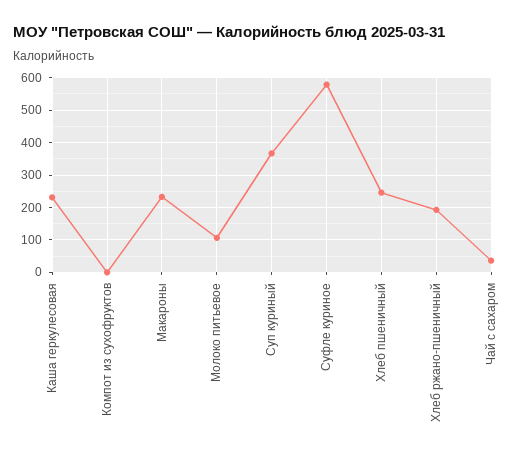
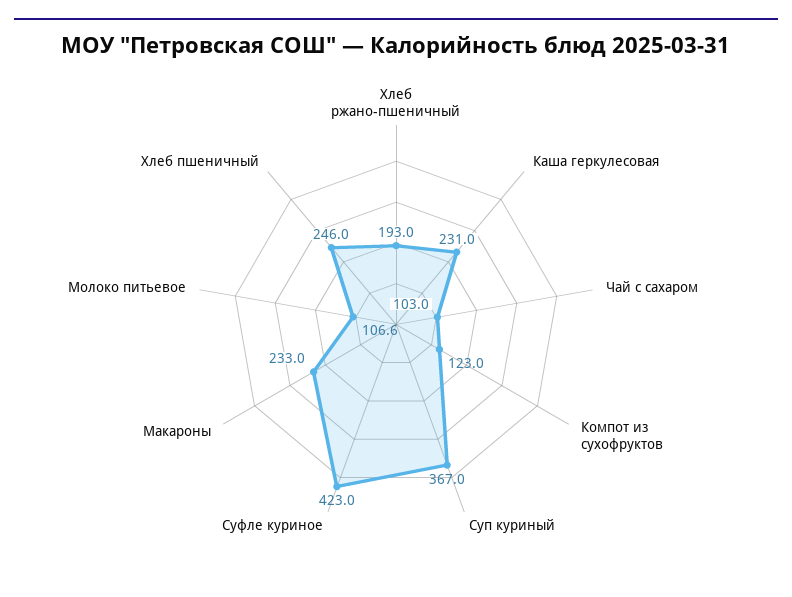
Компот из сухофруктов: 0 -> 123
Суфле куриное: 580 -> 423
Чай с сахаром: 40 -> 103

